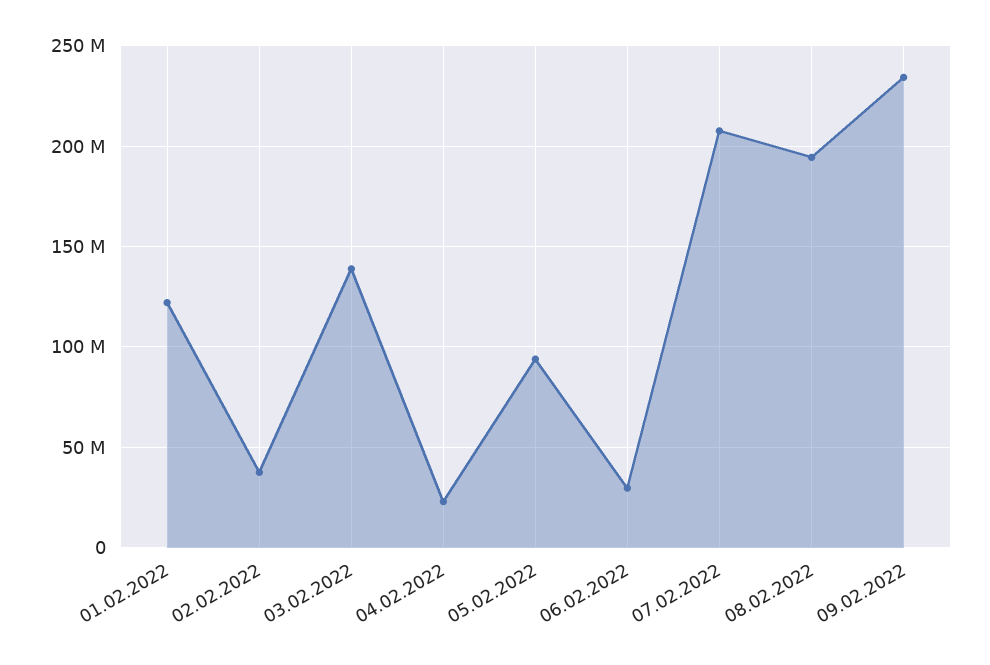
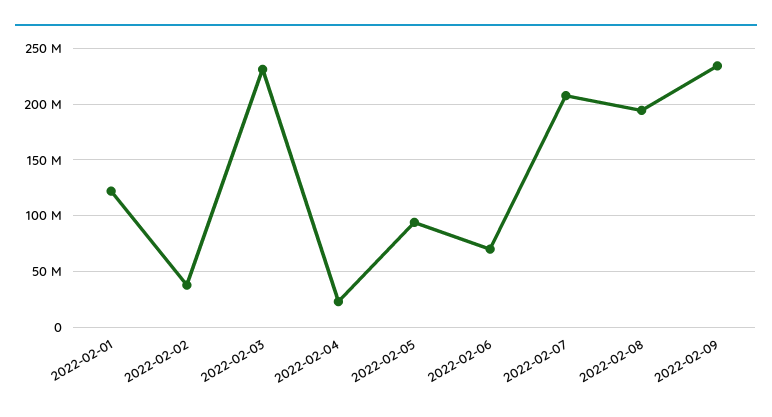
03.02.2022: 140000000 -> 230000000
06.02.2022: 30000000 -> 70000000

